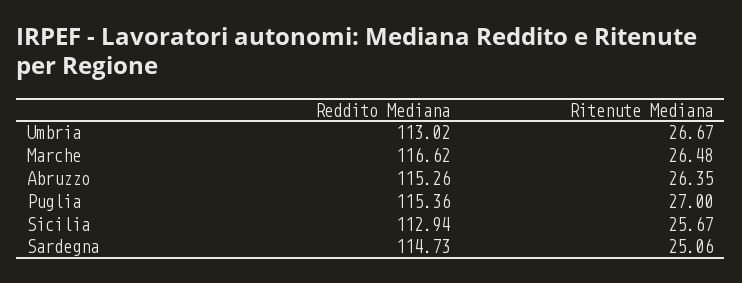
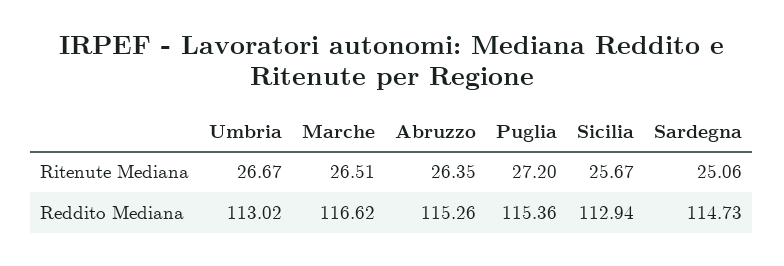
Ritenute Mediana, Marche: 26.48 -> 26.51
Ritenute Mediana, Puglia: 27 -> 27.2

